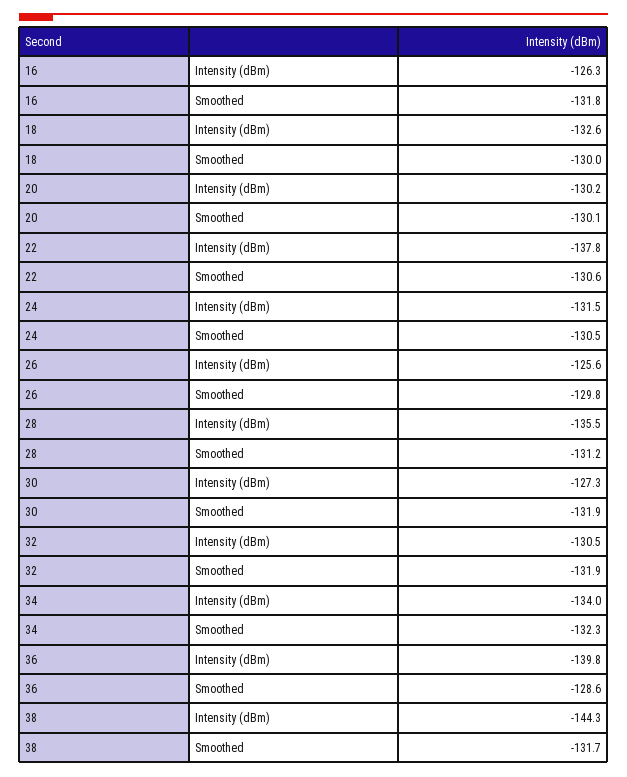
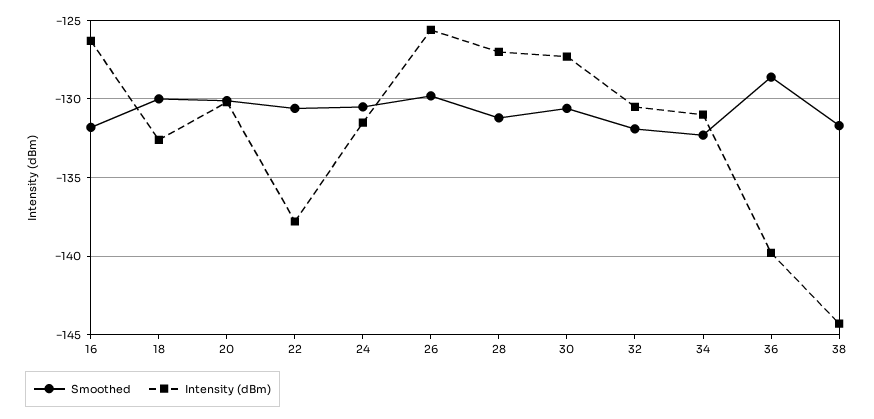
Intensity (dBm), 28: -135.5 -> -127
Smoothed, 30: -131.9 -> -130.5
Intensity (dBm), 34: -134 -> -131

